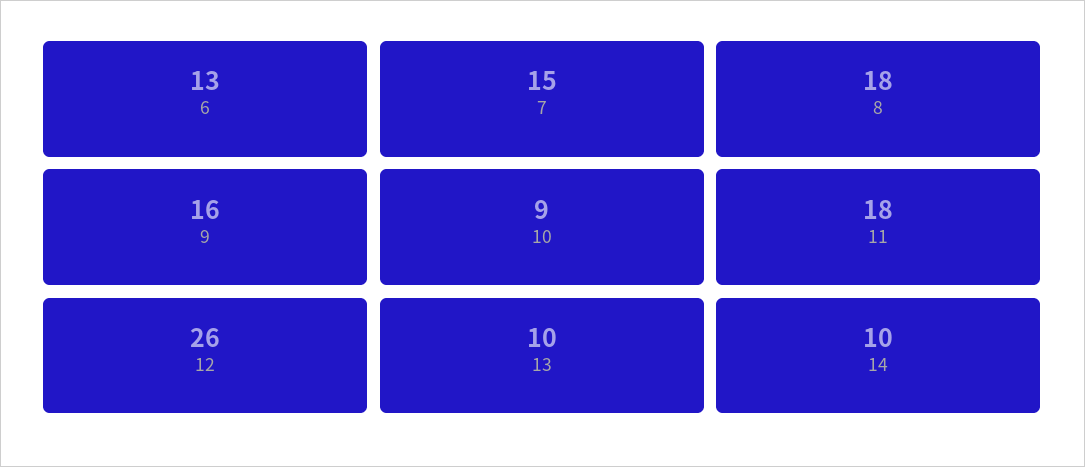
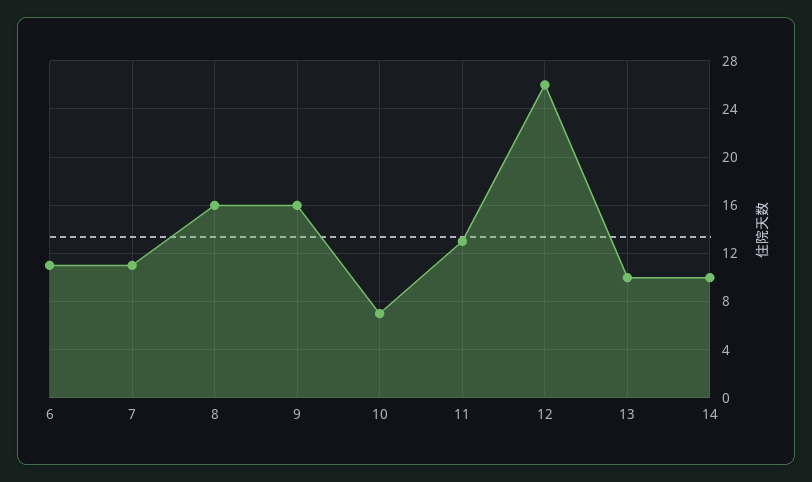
6: 13 -> 11
7: 15 -> 11
8: 18 -> 16
10: 9 -> 7
11: 18 -> 13

